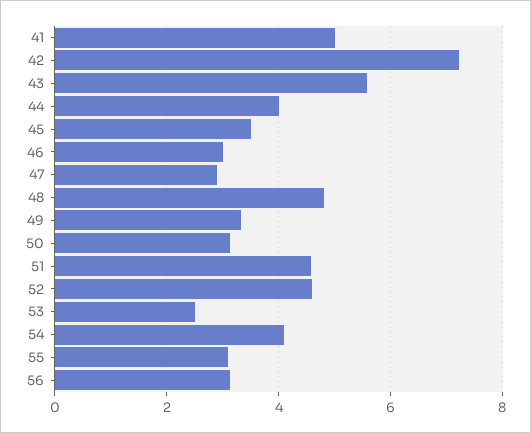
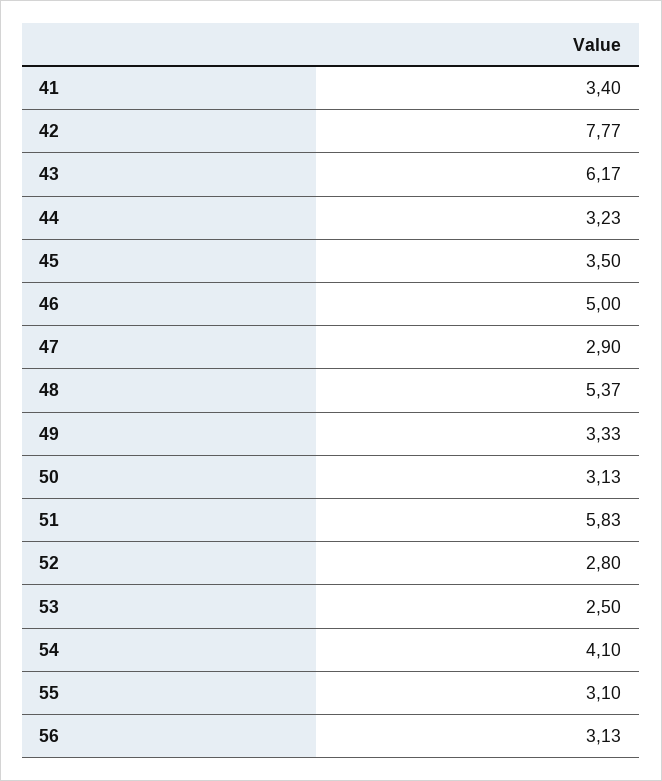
41: 5 -> 3.4
42: 7.2 -> 7.77
43: 5.6 -> 6.17
44: 4 -> 3.23
46: 3 -> 5
48: 4.8 -> 5.37
51: 4.6 -> 5.83
52: 4.6 -> 2.8

